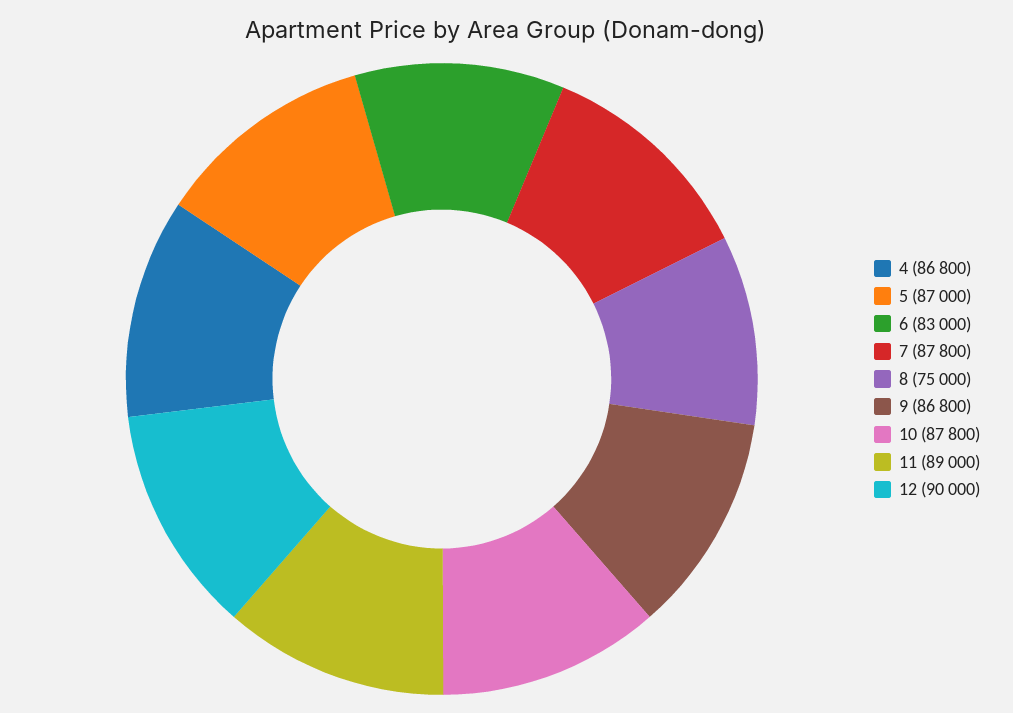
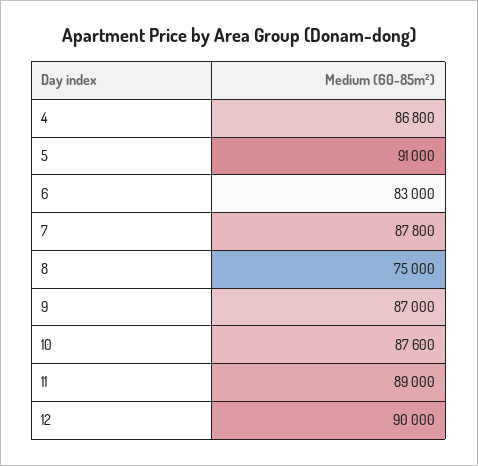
5: 87000 -> 91000
9: 86800 -> 87000
10: 87800 -> 87600

